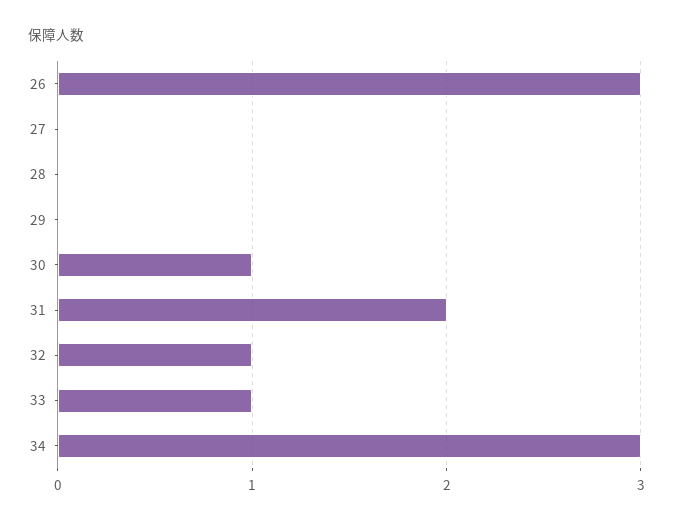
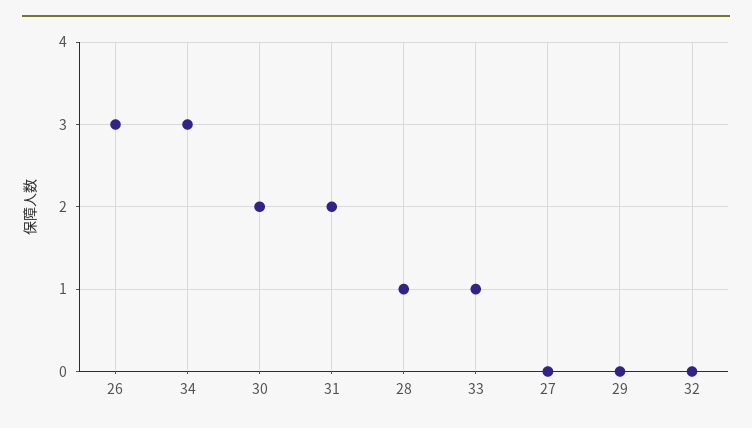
28: 0 -> 1
30: 1 -> 2
32: 1 -> 0

